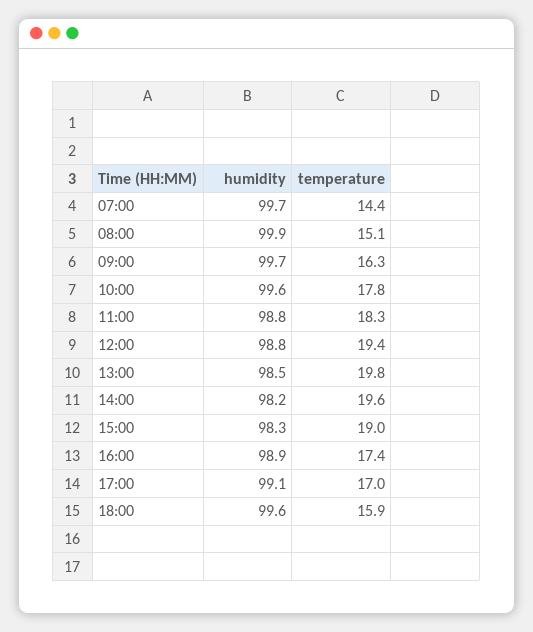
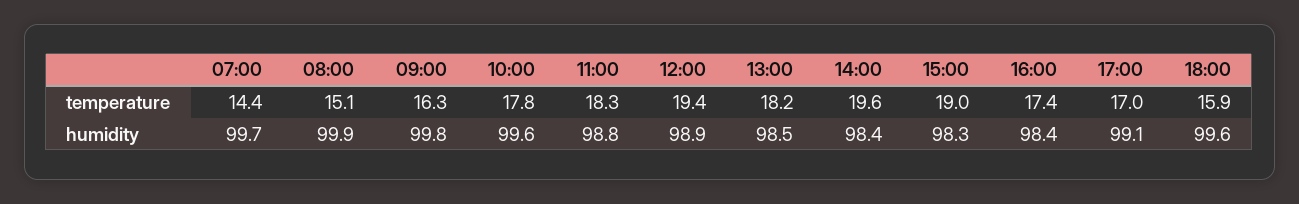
humidity, 09:00: 99.7 -> 99.8
humidity, 12:00: 98.8 -> 98.9
temperature, 13:00: 19.8 -> 18.2
humidity, 14:00: 98.2 -> 98.4
humidity, 16:00: 98.9 -> 98.4

